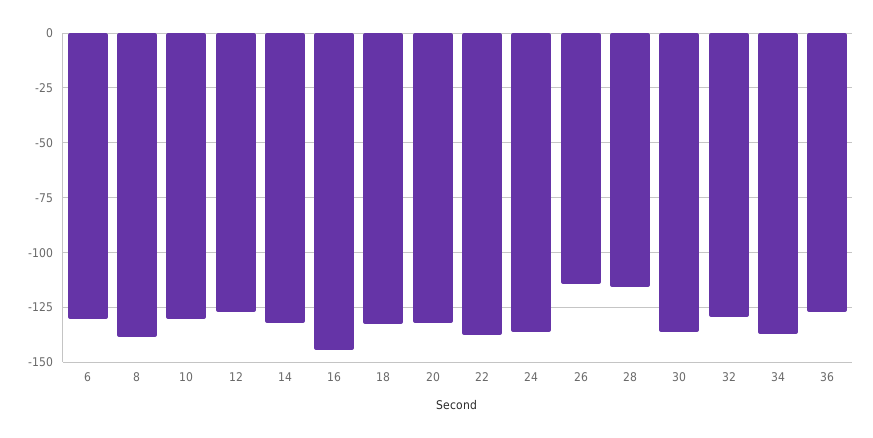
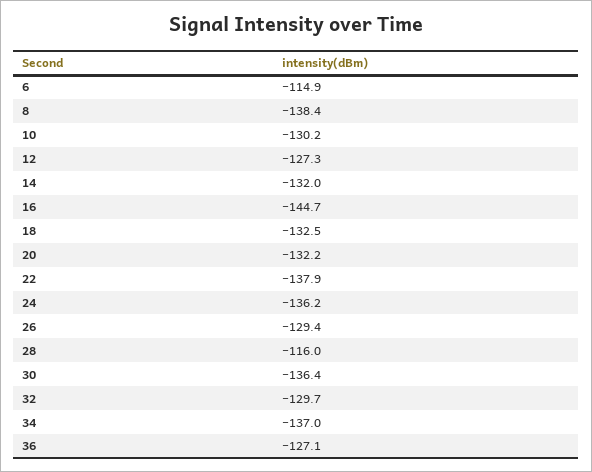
6: -130 -> -114.9
26: -115 -> -129.4

